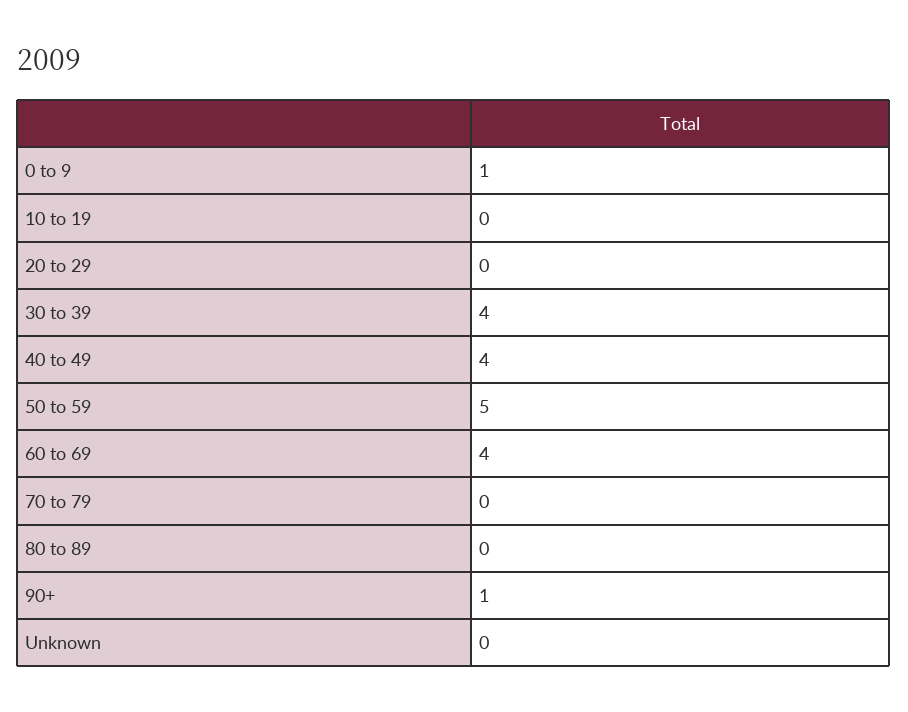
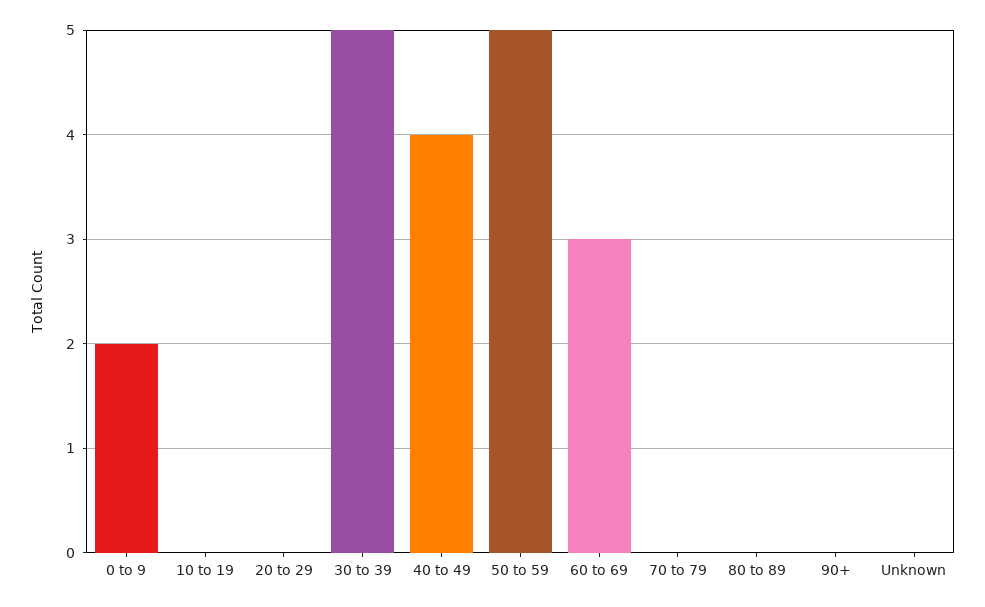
0 to 9: 1 -> 2
30 to 39: 4 -> 5
60 to 69: 4 -> 3
90+: 1 -> 0

